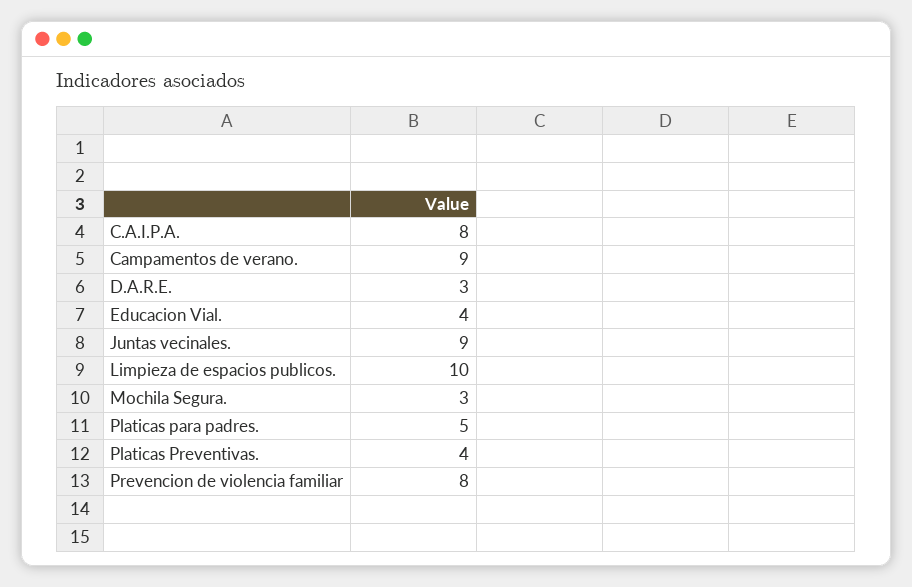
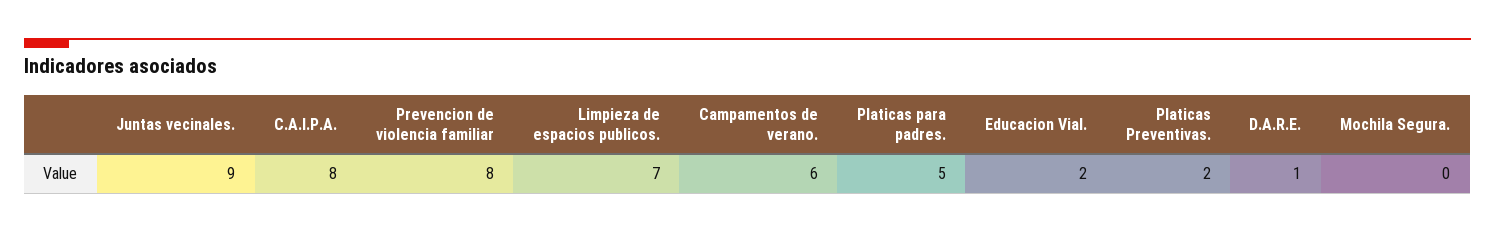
Campamentos de verano.: 9 -> 6
D.A.R.E.: 3 -> 1
Educacion Vial.: 4 -> 2
Limpieza de espacios publicos.: 10 -> 7
Mochila Segura.: 3 -> 0
Platicas Preventivas.: 4 -> 2

